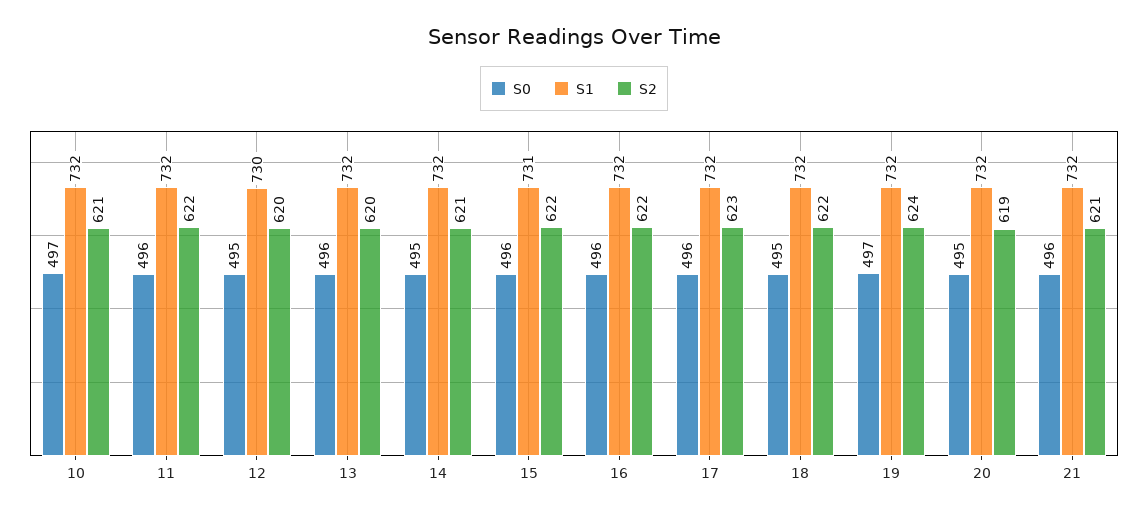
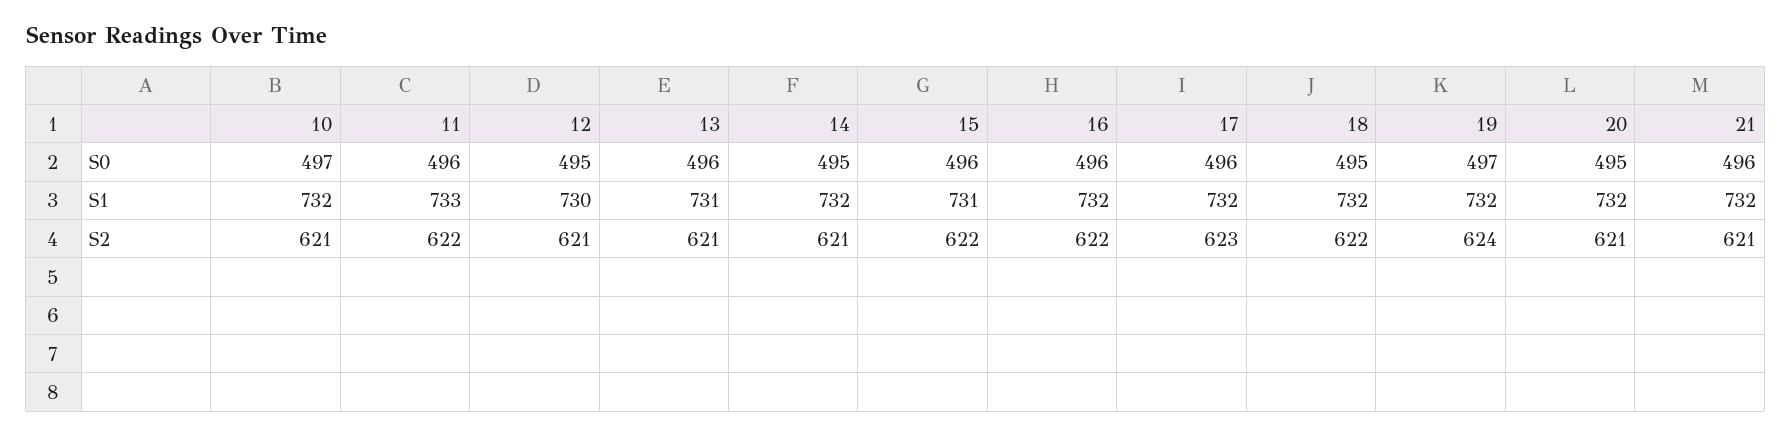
S1, 11: 732 -> 733
S2, 12: 620 -> 621
S1, 13: 732 -> 731
S2, 13: 620 -> 621
S2, 20: 619 -> 621

